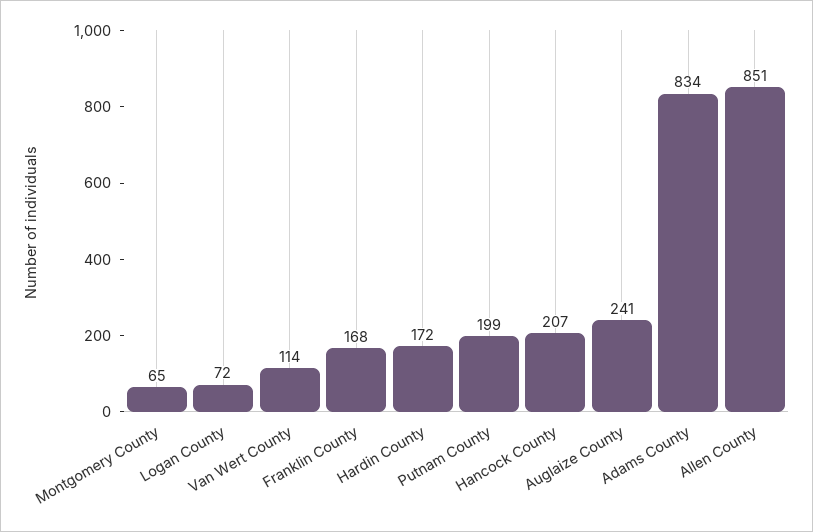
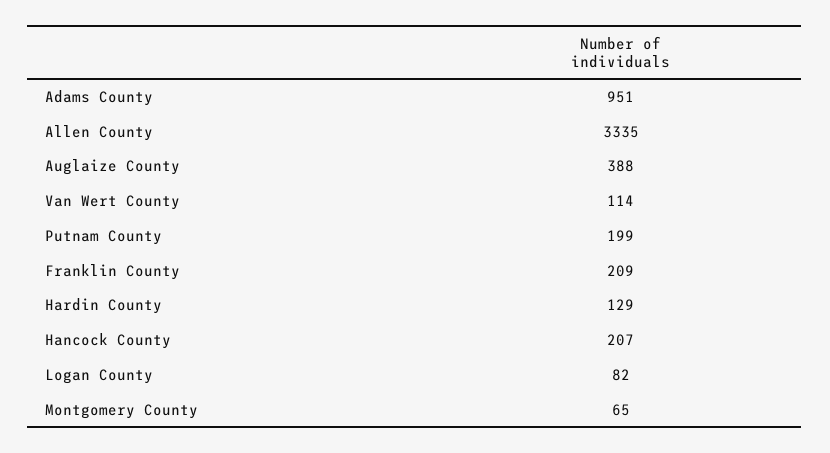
Logan County: 72 -> 82
Franklin County: 168 -> 209
Hardin County: 172 -> 129
Auglaize County: 241 -> 388
Adams County: 834 -> 951
Allen County: 851 -> 3335

